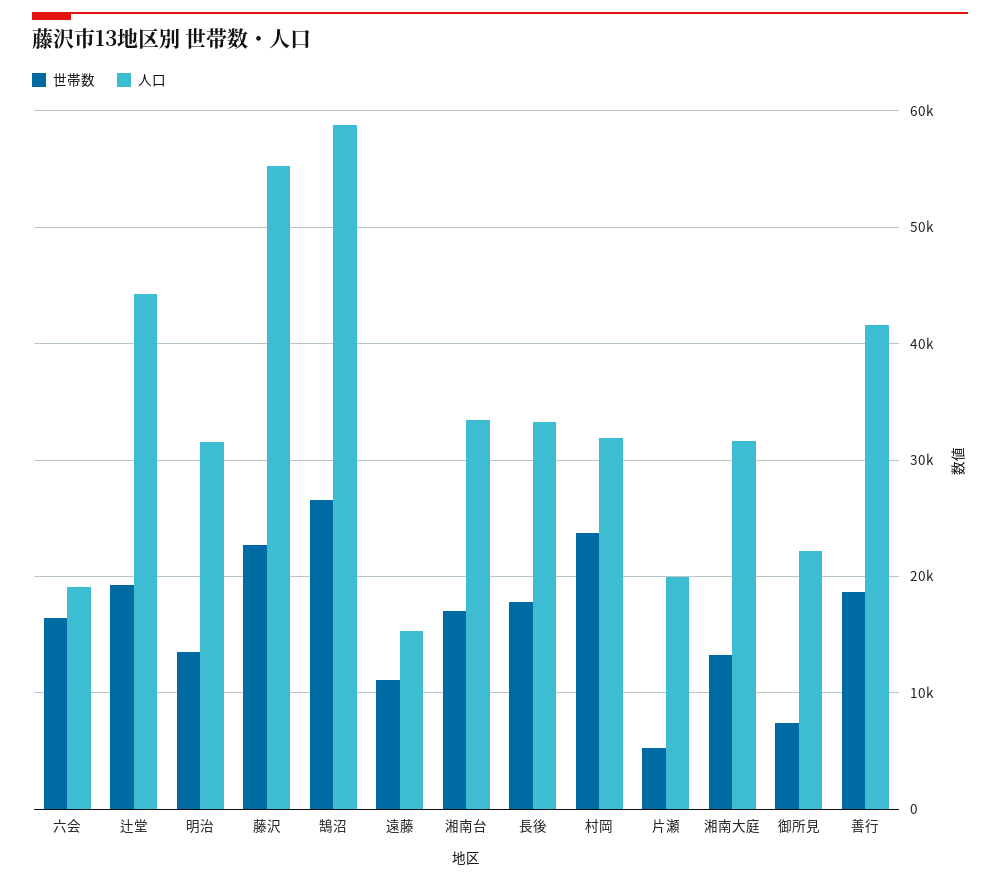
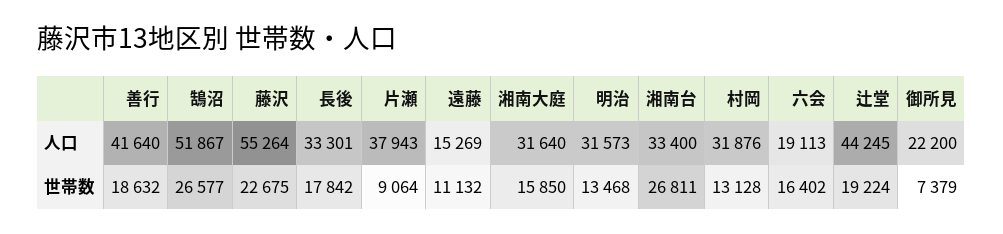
人口, 鵠沼: 59000 -> 51867
世帯数, 湘南台: 17000 -> 26811
世帯数, 村岡: 24000 -> 13128
世帯数, 片瀬: 5000 -> 9064
人口, 片瀬: 20000 -> 37943
世帯数, 湘南大庭: 13000 -> 15850

